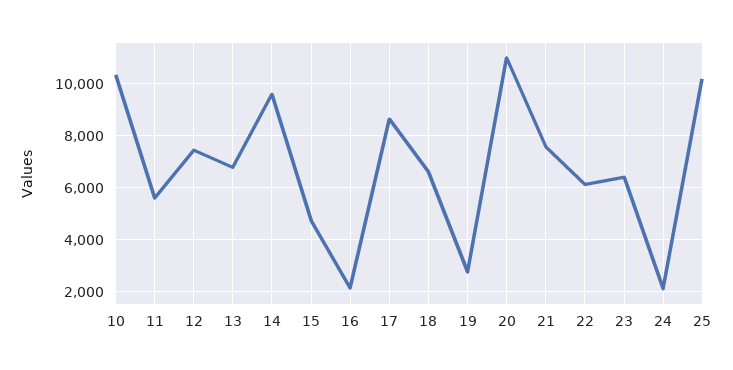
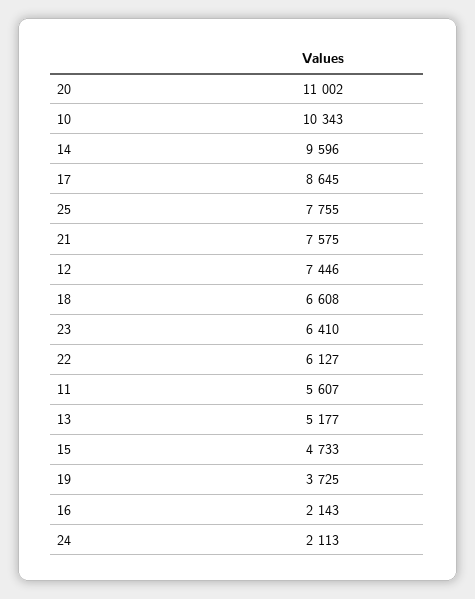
13: 6750 -> 5177
19: 2750 -> 3725
25: 10250 -> 7755

